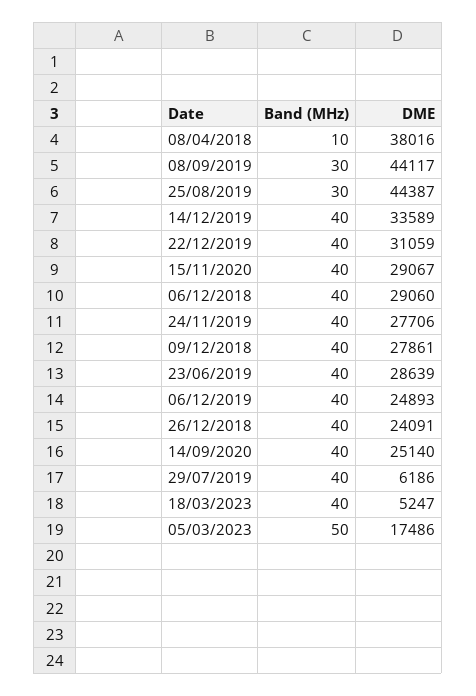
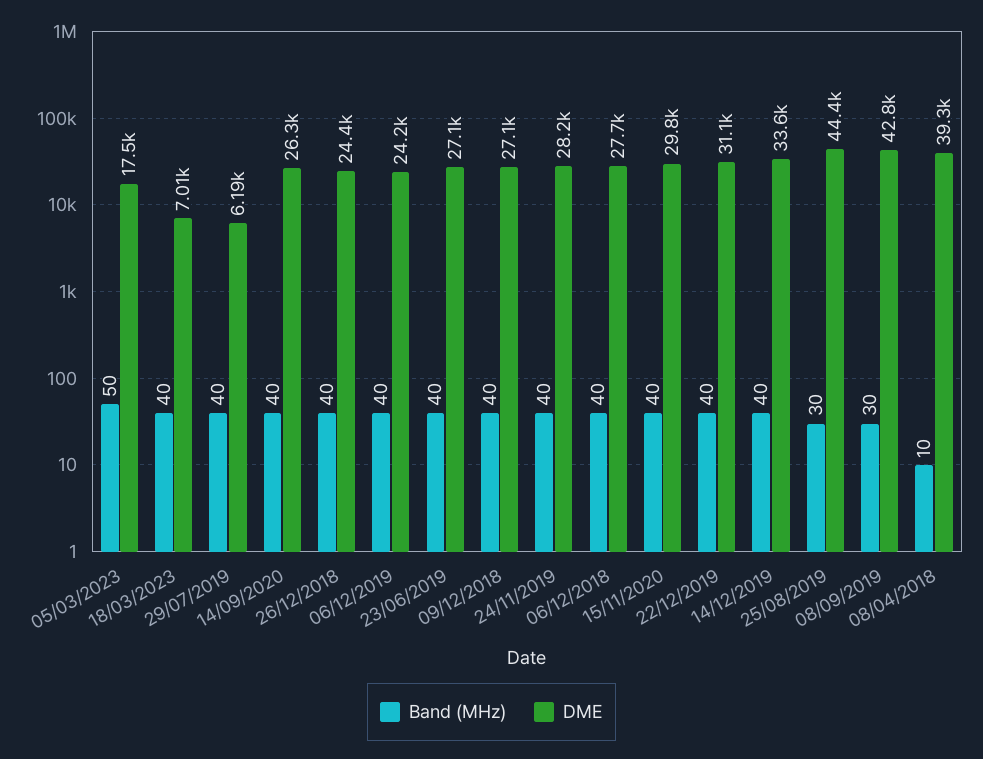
DME, 08/04/2018: 38016 -> 39300
DME, 08/09/2019: 44117 -> 42800
DME, 15/11/2020: 29067 -> 29800
DME, 06/12/2018: 29060 -> 27700
DME, 24/11/2019: 27706 -> 28200
DME, 09/12/2018: 27861 -> 27100
DME, 23/06/2019: 28639 -> 27100
DME, 06/12/2019: 24893 -> 24200
DME, 26/12/2018: 24091 -> 24400
DME, 14/09/2020: 25140 -> 26300
DME, 18/03/2023: 5247 -> 7010

